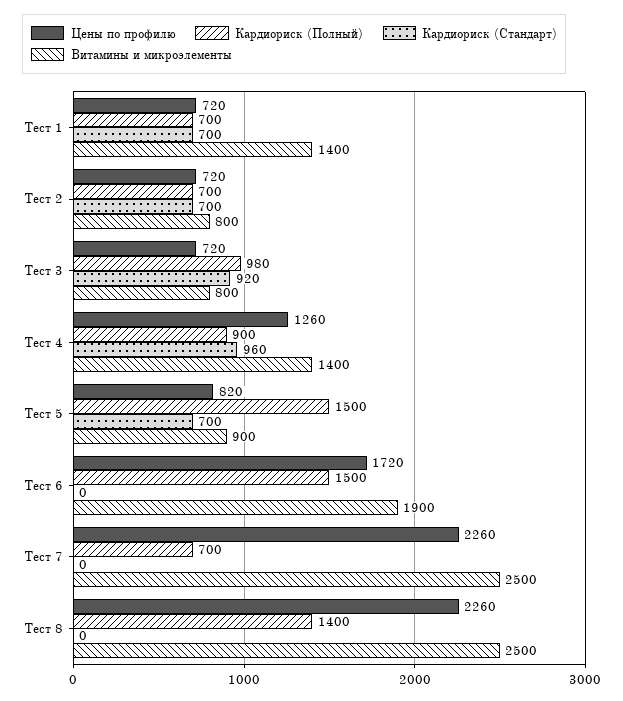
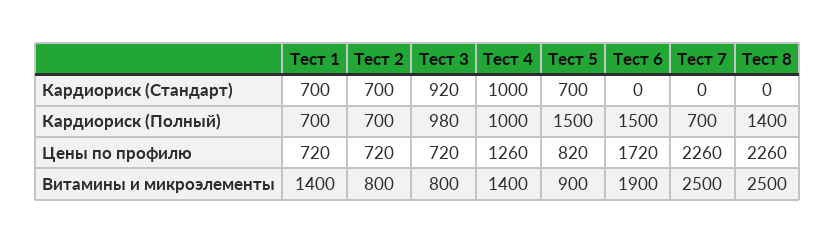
Кардиориск (Полный), Тест 4: 900 -> 1000
Кардиориск (Стандарт), Тест 4: 960 -> 1000

